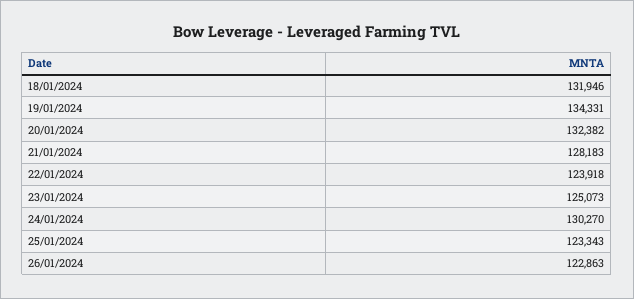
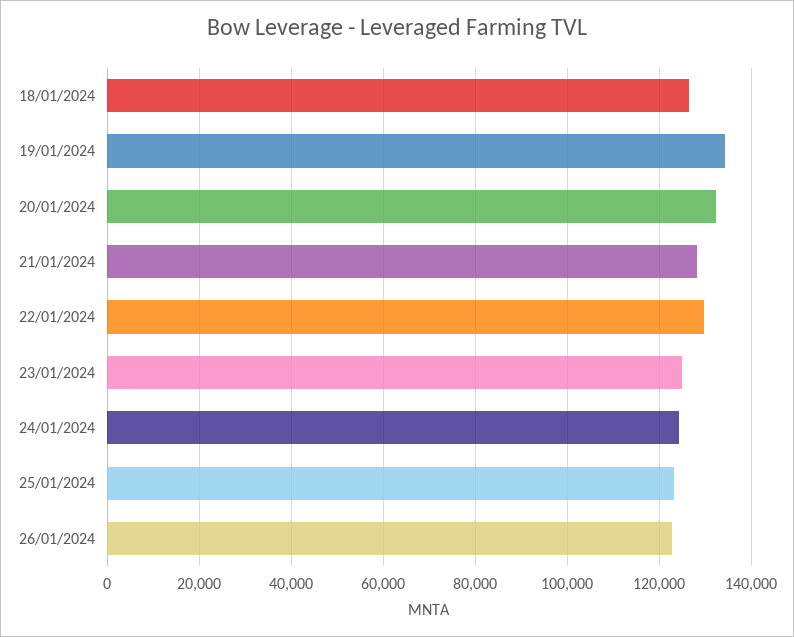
18/01/2024: 131946 -> 126000
22/01/2024: 123918 -> 130000
24/01/2024: 130270 -> 124000

